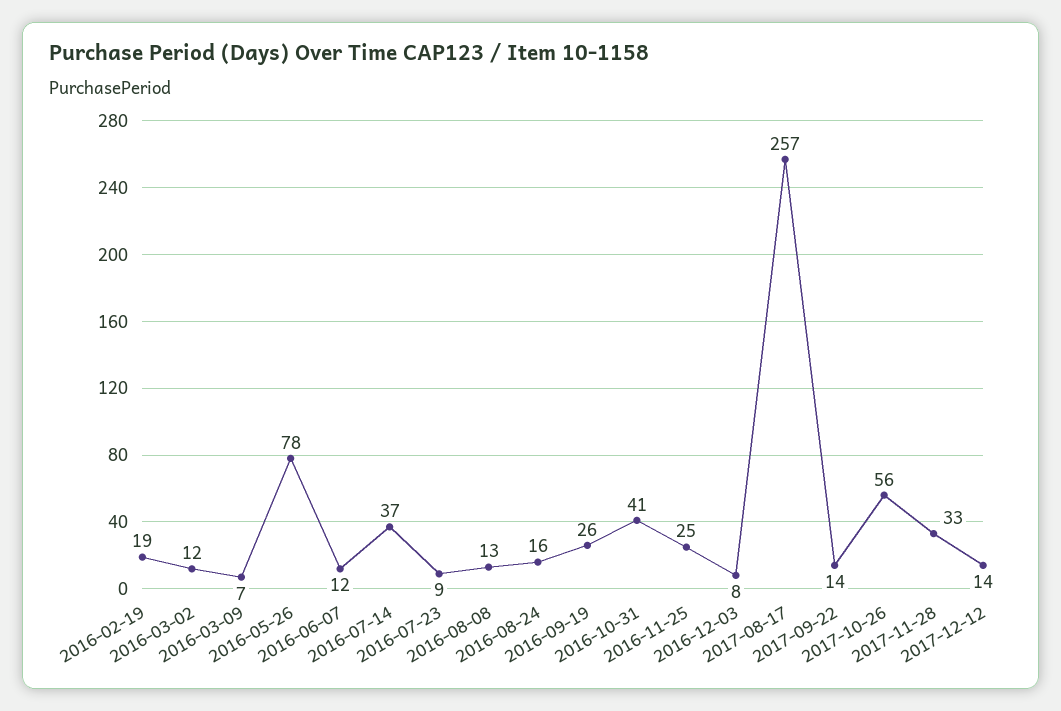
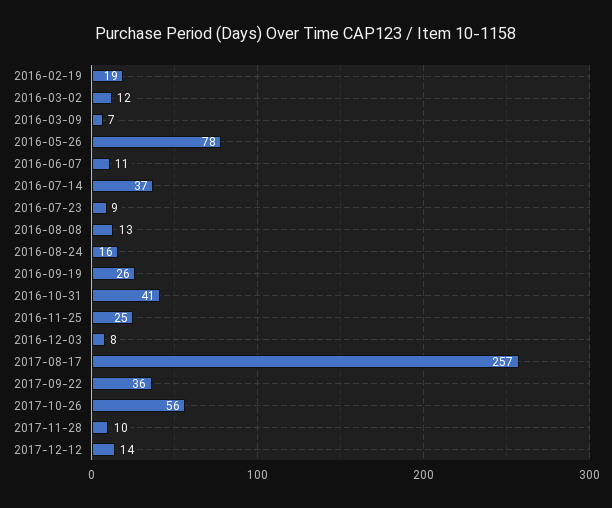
2016-06-07: 12 -> 11
2017-09-22: 14 -> 36
2017-11-28: 33 -> 10

